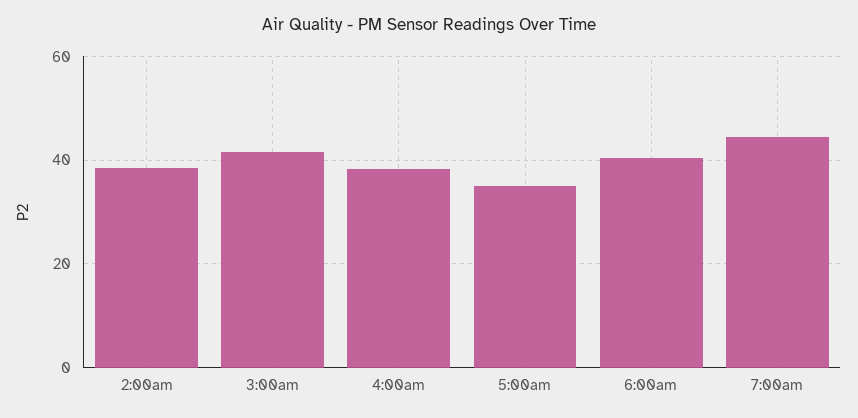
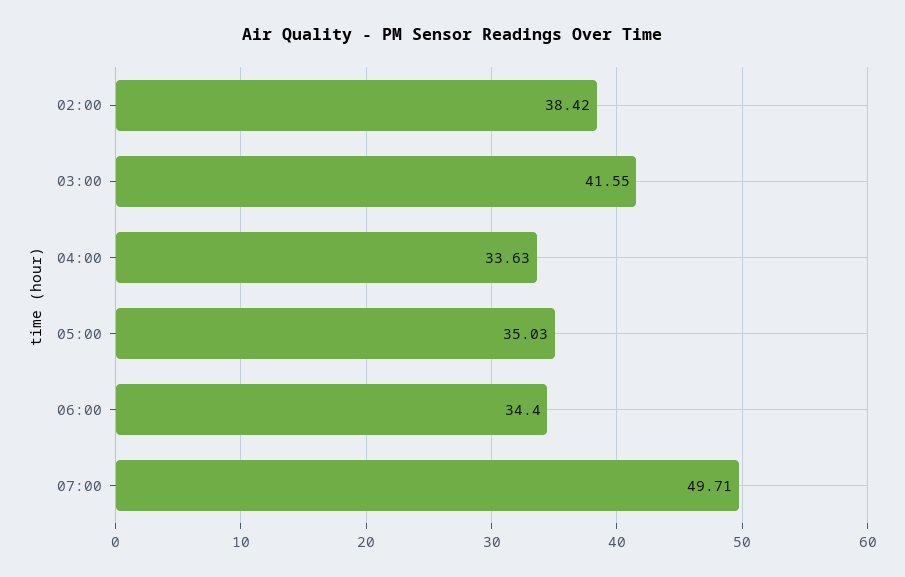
4:00am: 38 -> 33.63
6:00am: 40 -> 34.4
7:00am: 44 -> 49.71

